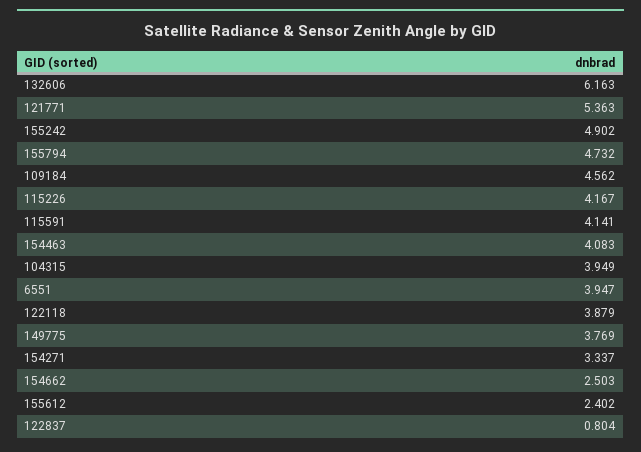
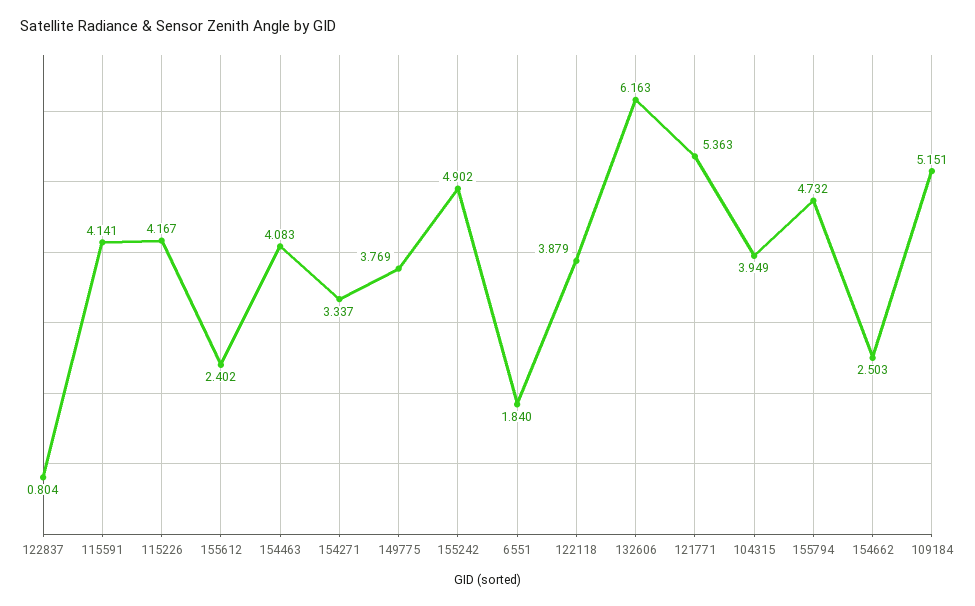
109184: 4.562 -> 5.151
6551: 3.947 -> 1.84

